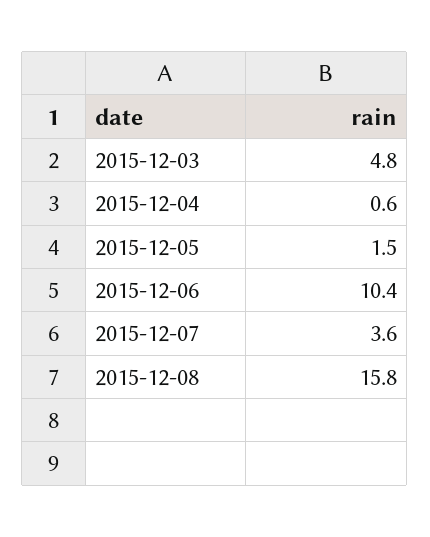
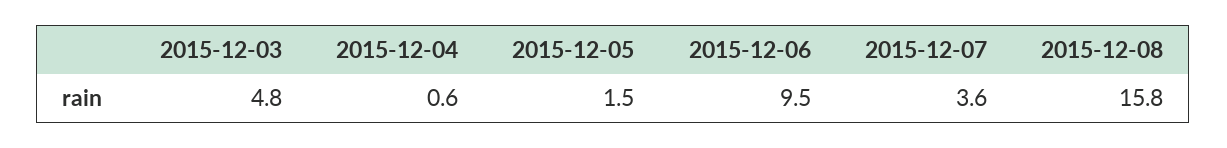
2015-12-06: 10.4 -> 9.5

